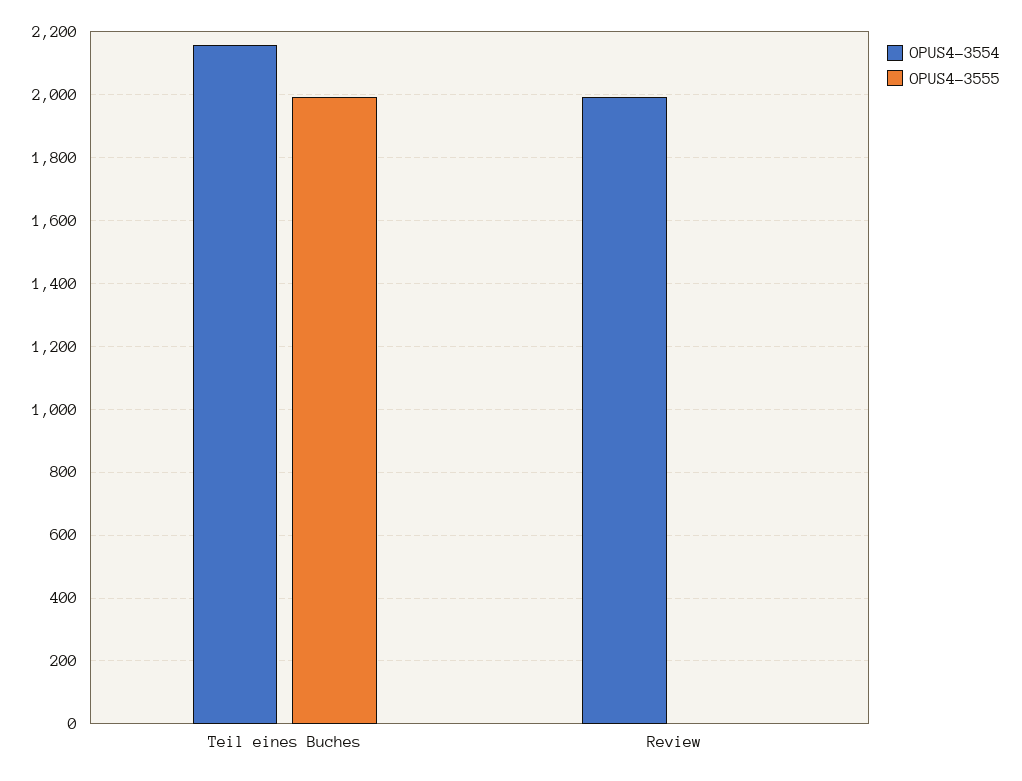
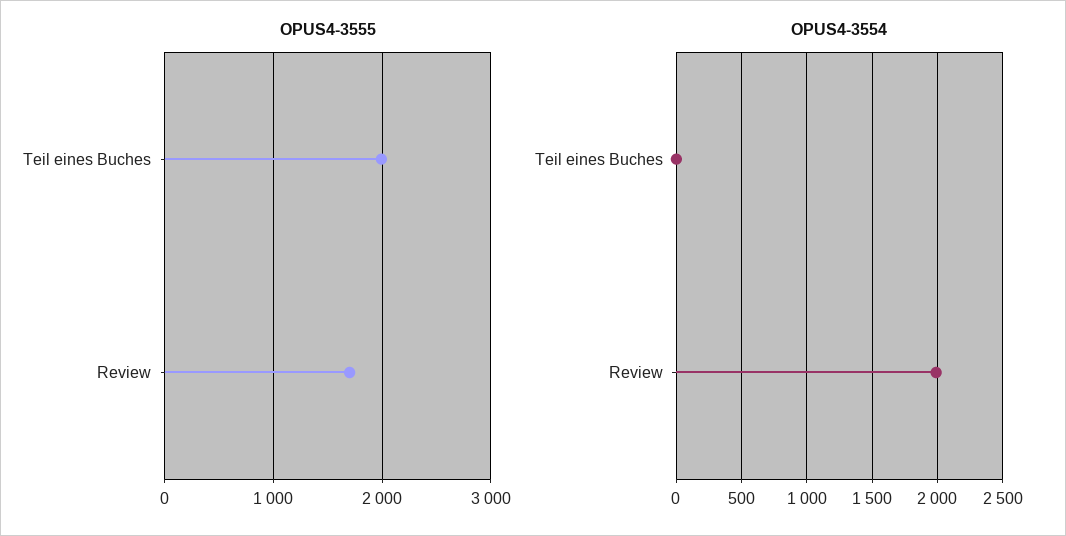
OPUS4-3554, Teil eines Buches: 2160 -> 0
OPUS4-3555, Review: 0 -> 1700

